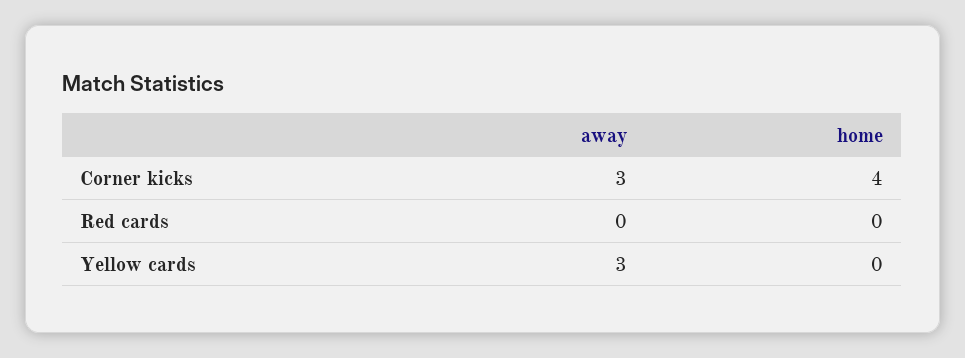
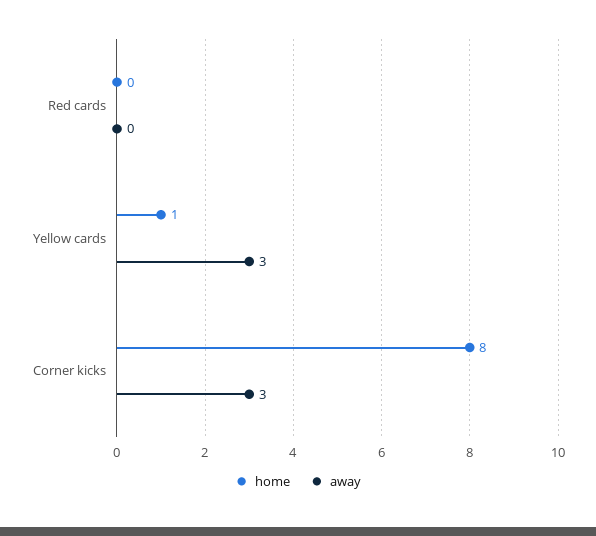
home, Corner kicks: 4 -> 8
home, Yellow cards: 0 -> 1

